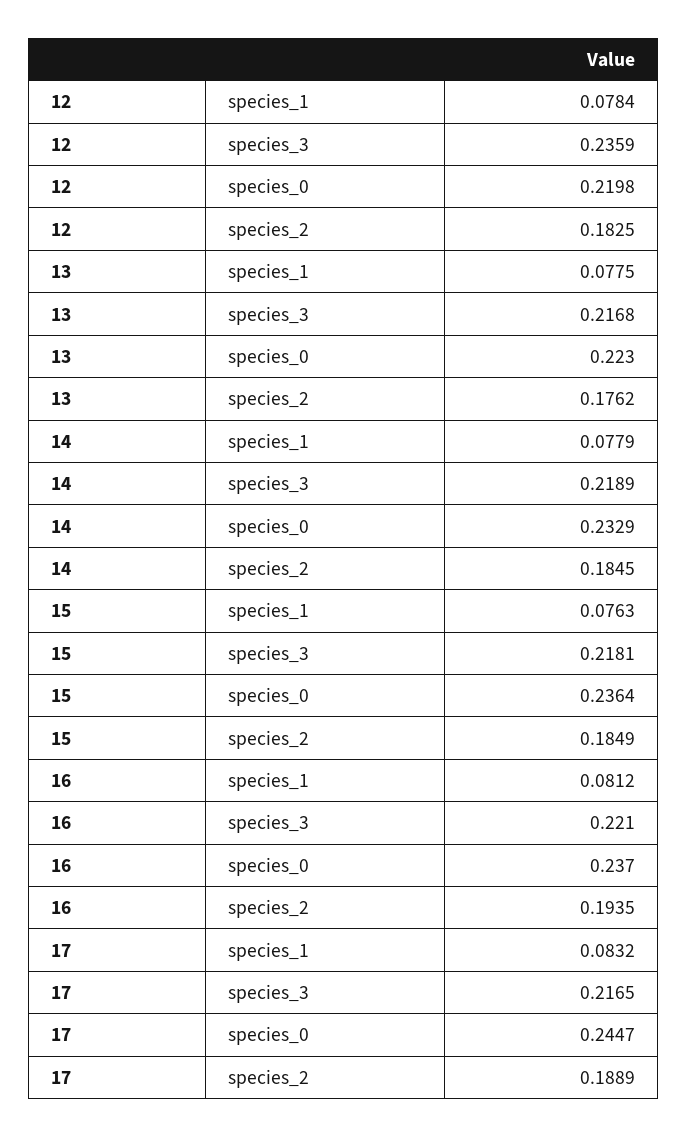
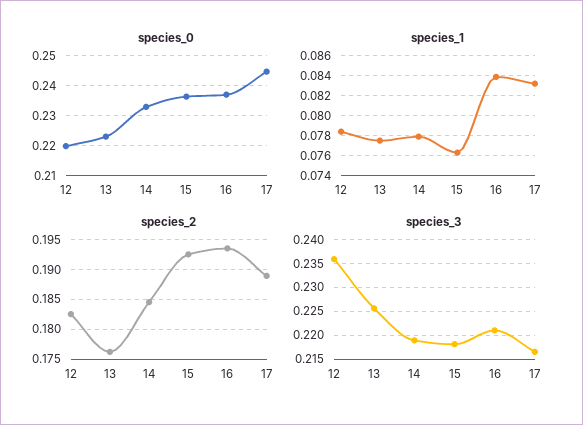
species_3, 13: 0.2168 -> 0.225
species_2, 15: 0.1849 -> 0.1925
species_1, 16: 0.0812 -> 0.084

